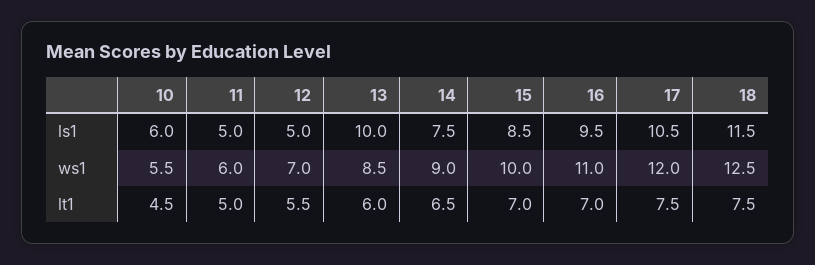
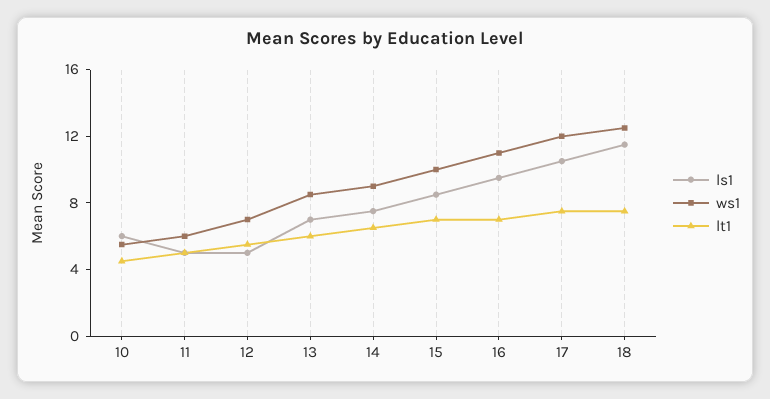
ls1, 13: 10 -> 7

